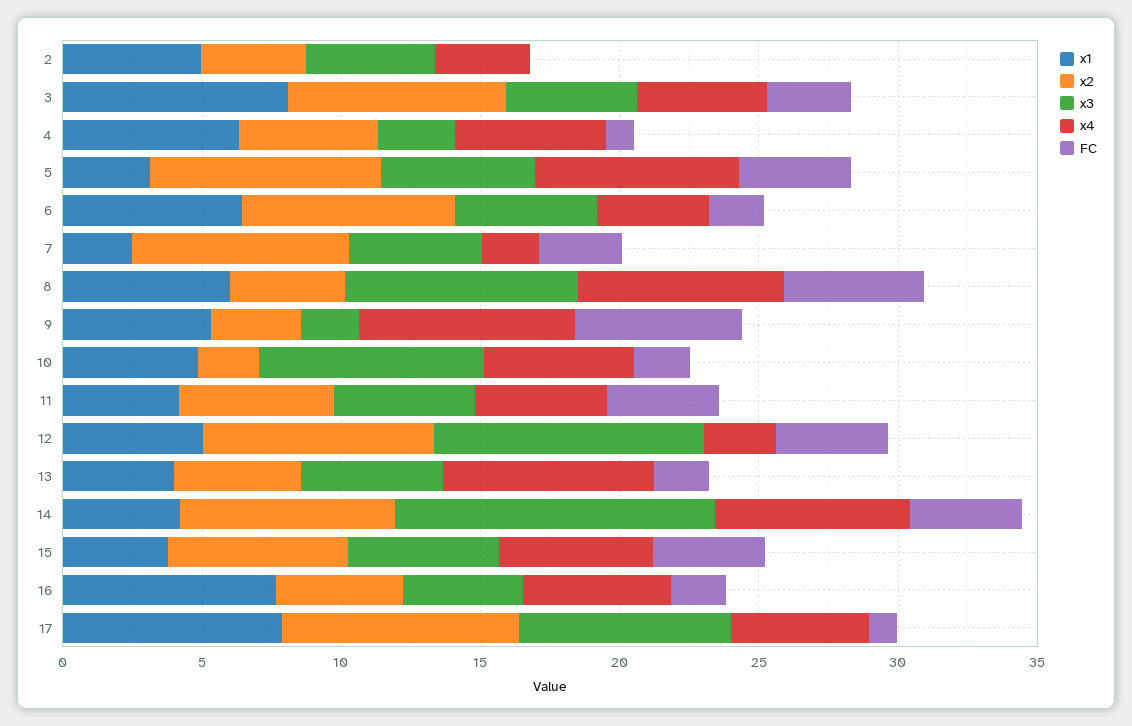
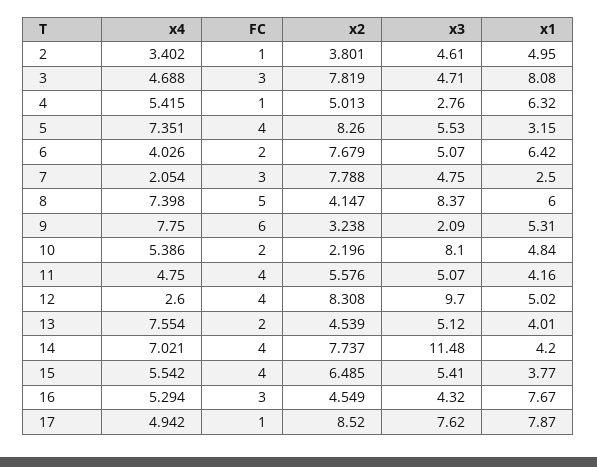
FC, 2: 0 -> 1
FC, 16: 2 -> 3

